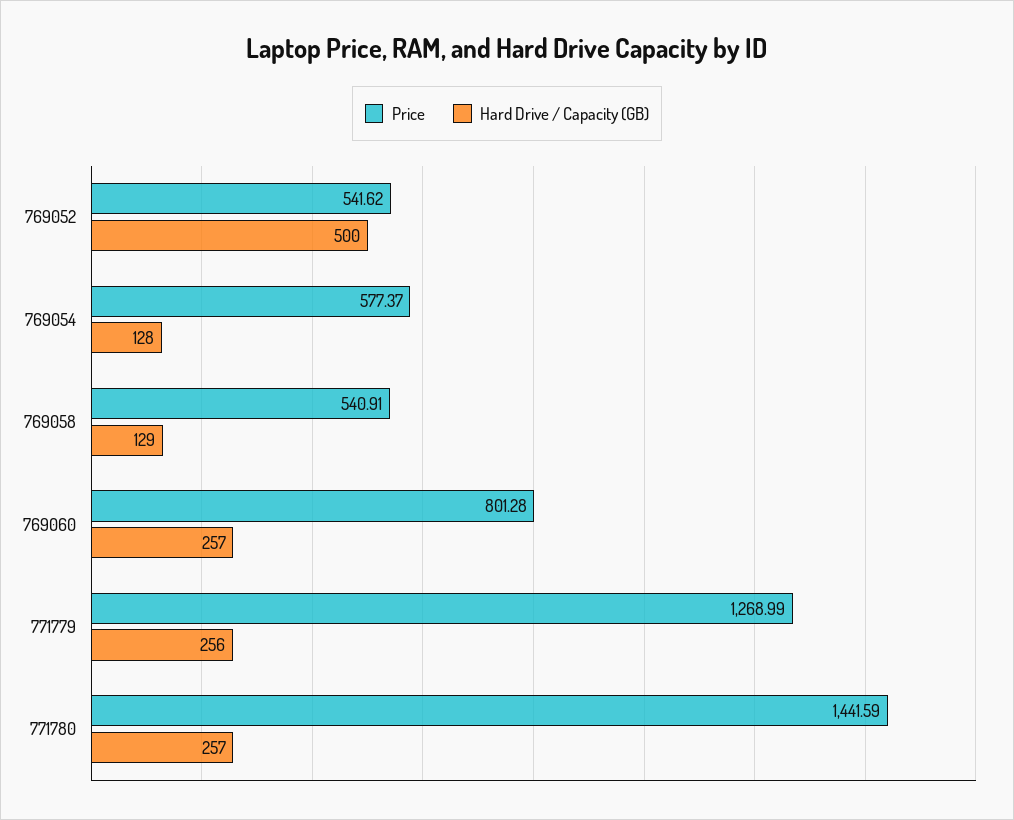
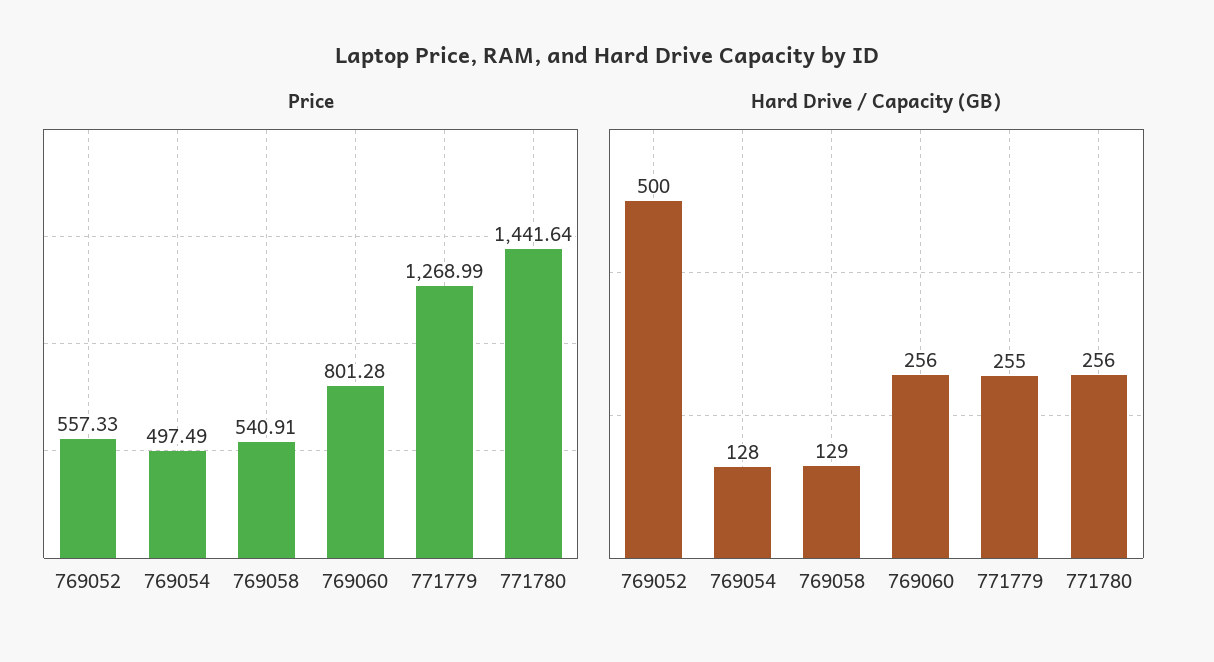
Price, 769052: 541.62 -> 557.33
Price, 769054: 577.37 -> 497.49
Hard Drive / Capacity (GB), 769060: 257 -> 256
Hard Drive / Capacity (GB), 771779: 256 -> 255
Price, 771780: 1441.59 -> 1441.64
Hard Drive / Capacity (GB), 771780: 257 -> 256

